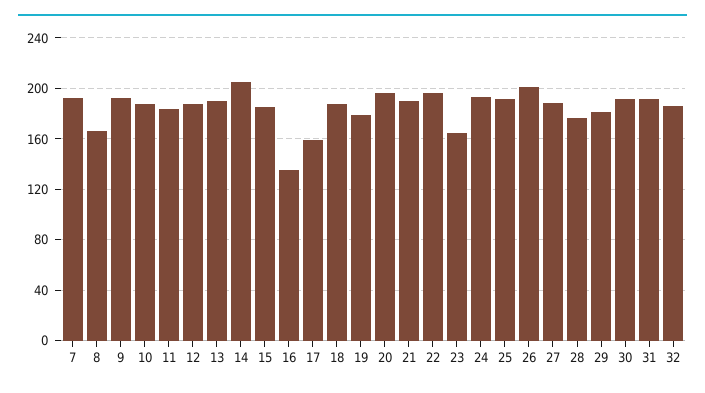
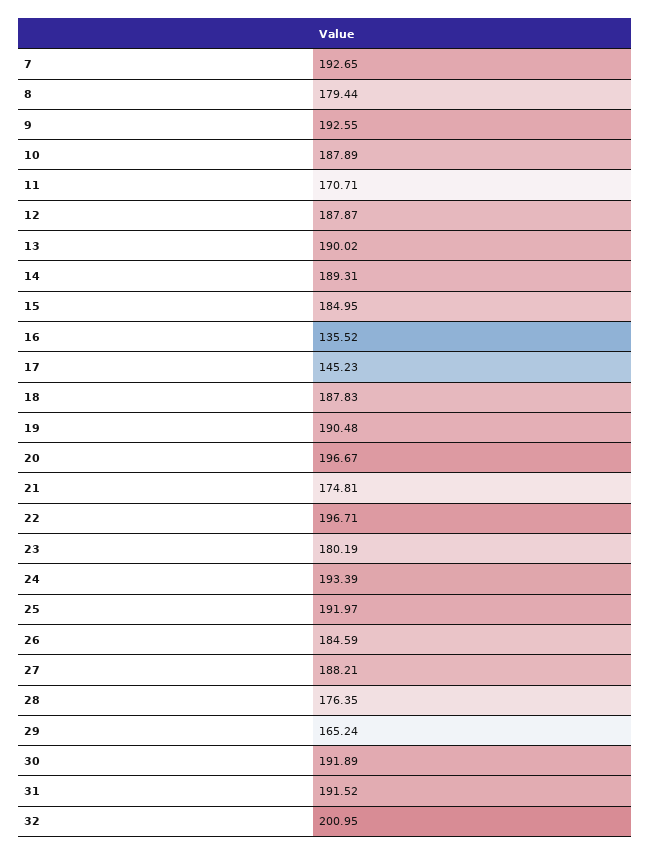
8: 165 -> 179.44
11: 185 -> 170.71
14: 205 -> 189.31
17: 160 -> 145.23
19: 180 -> 190.48
21: 190 -> 174.81
23: 165 -> 180.19
26: 200 -> 184.59
29: 180 -> 165.24
32: 185 -> 200.95

